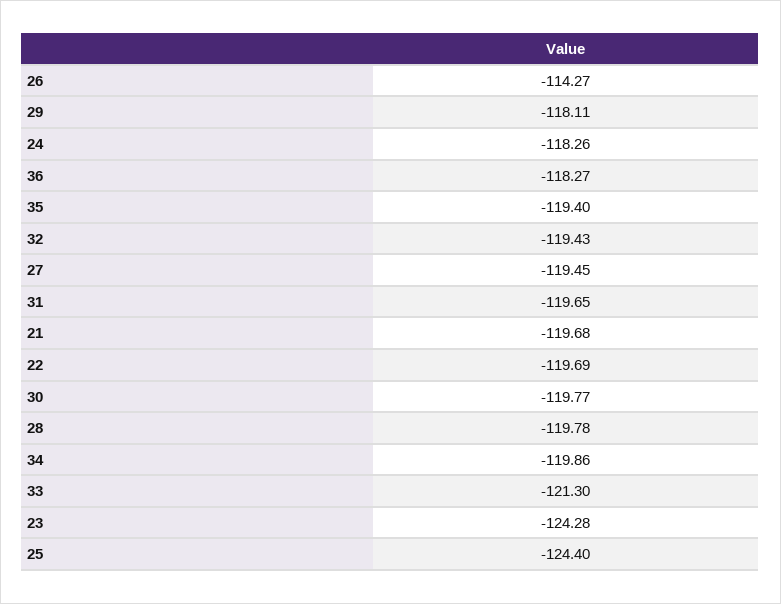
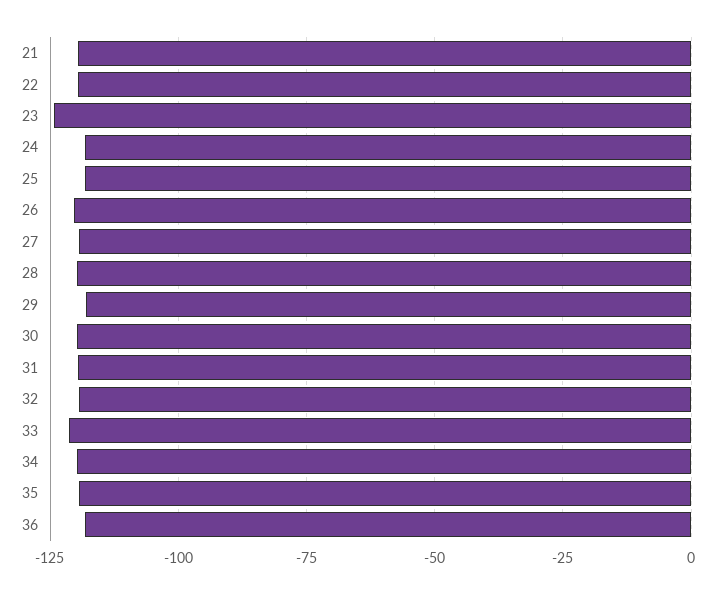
26: -114.27 -> -120
25: -124.4 -> -117.5

